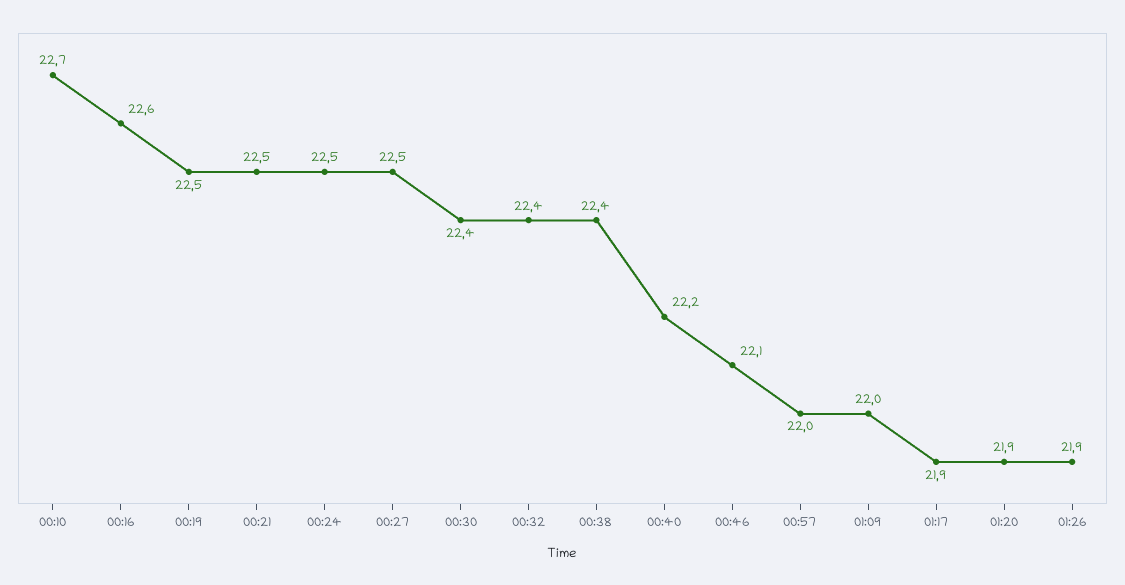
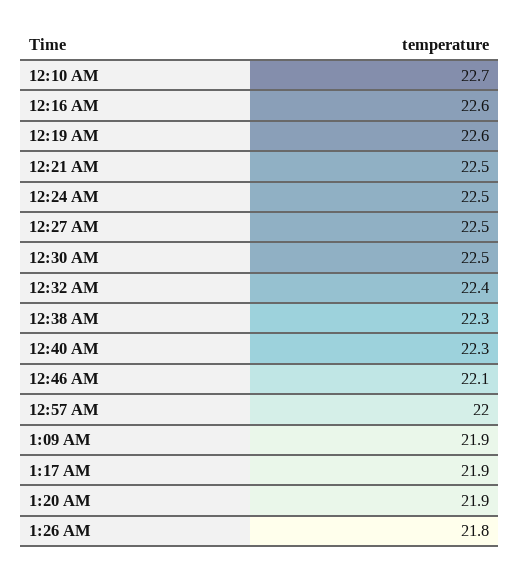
00:19: 22.5 -> 22.6
00:30: 22.4 -> 22.5
00:38: 22.4 -> 22.3
00:40: 22.2 -> 22.3
01:09: 22 -> 21.9
01:26: 21.9 -> 21.8

